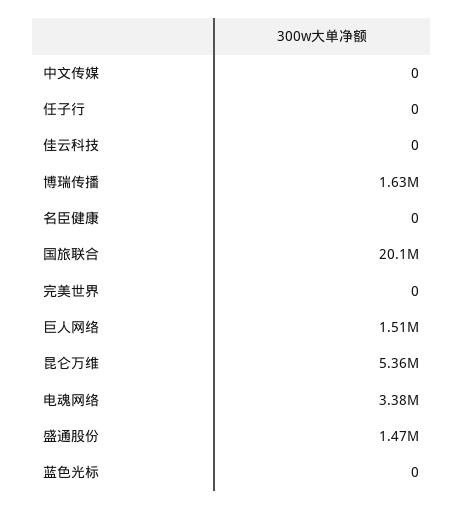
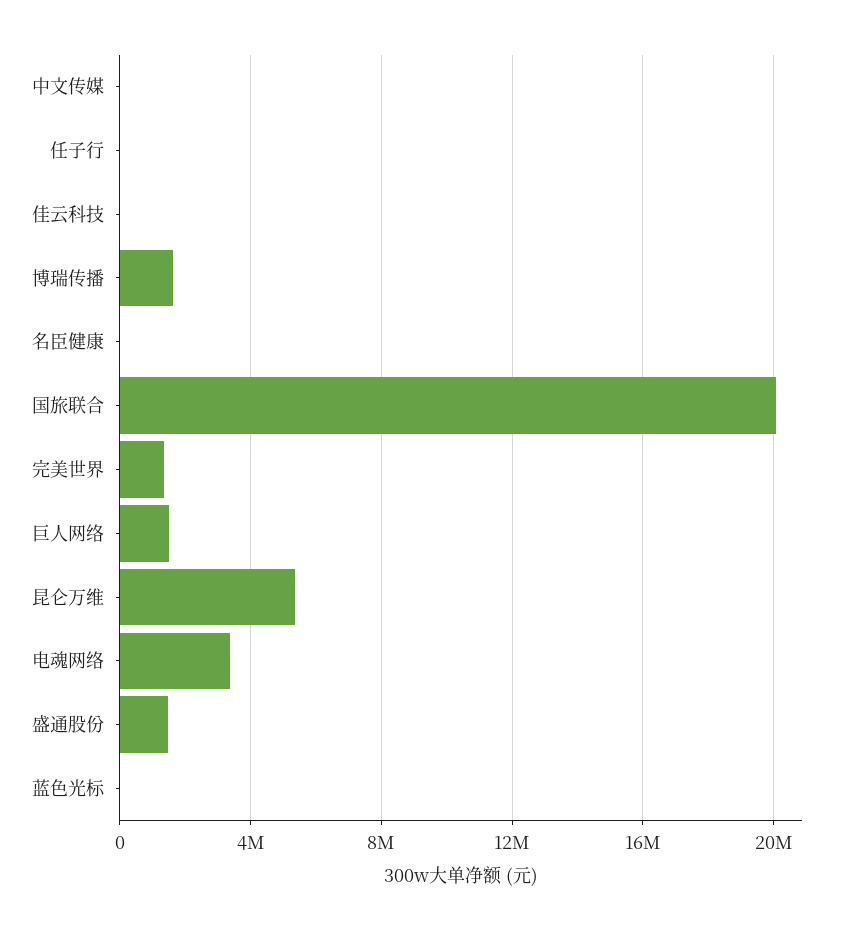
完美世界: 0 -> 1500000

